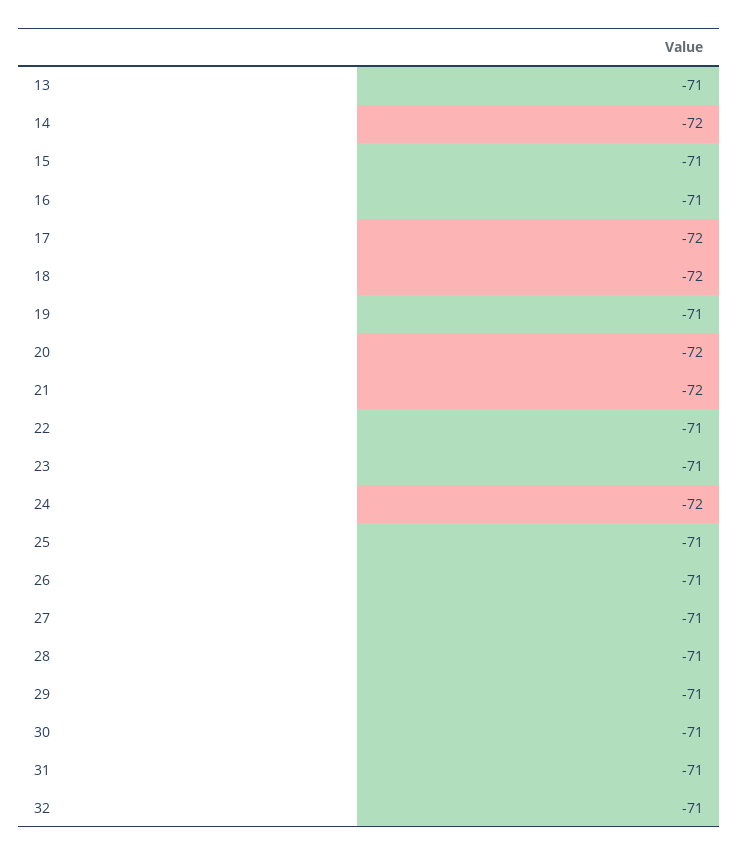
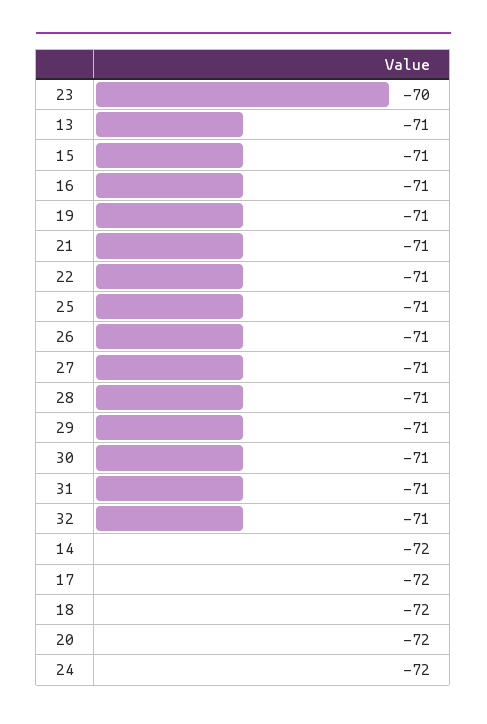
21: -72 -> -71
23: -71 -> -70

